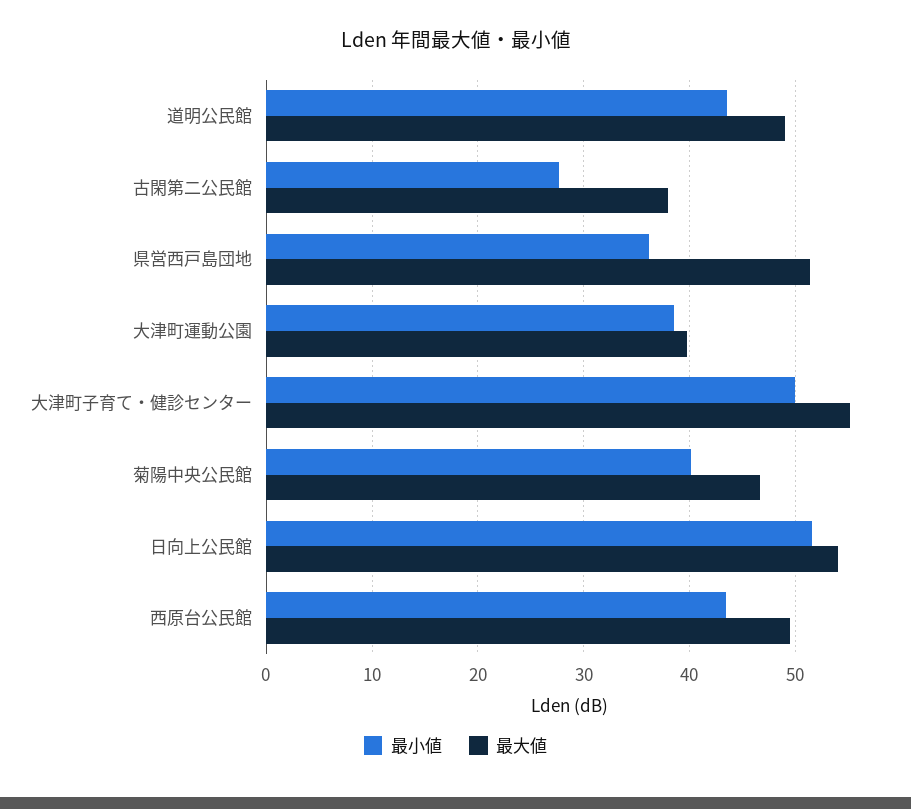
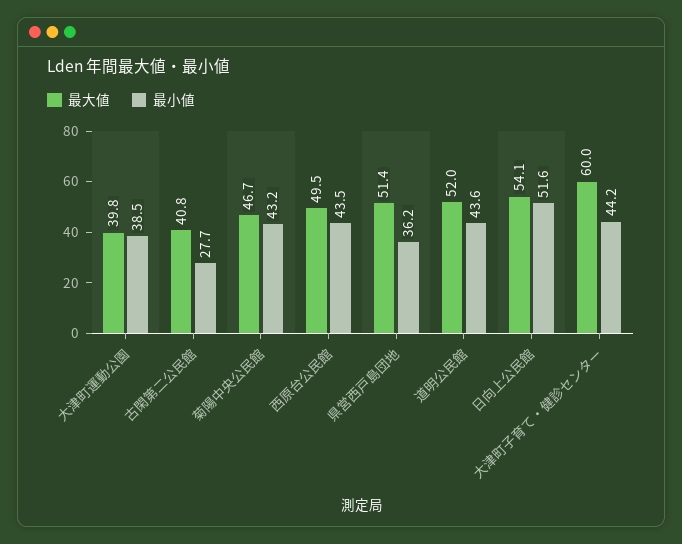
最大値, 道明公民館: 49 -> 52
最大値, 古閑第二公民館: 38 -> 40.8
最小値, 大津町子育て・健診センター: 50 -> 44.2
最大値, 大津町子育て・健診センター: 55 -> 60
最小値, 菊陽中央公民館: 40 -> 43.2

